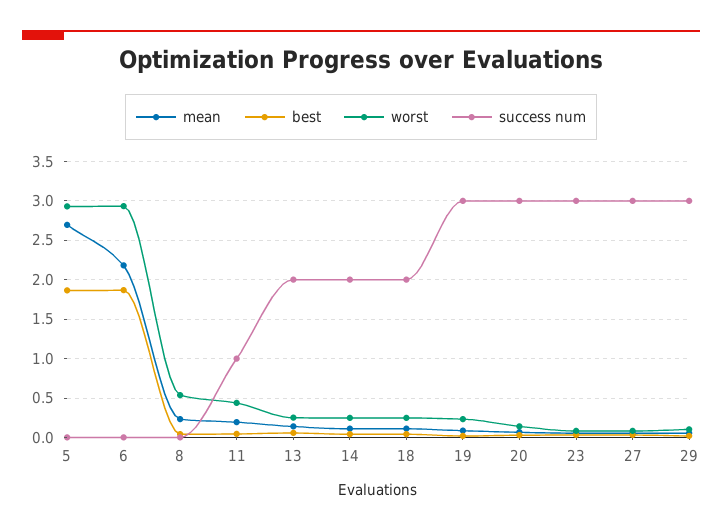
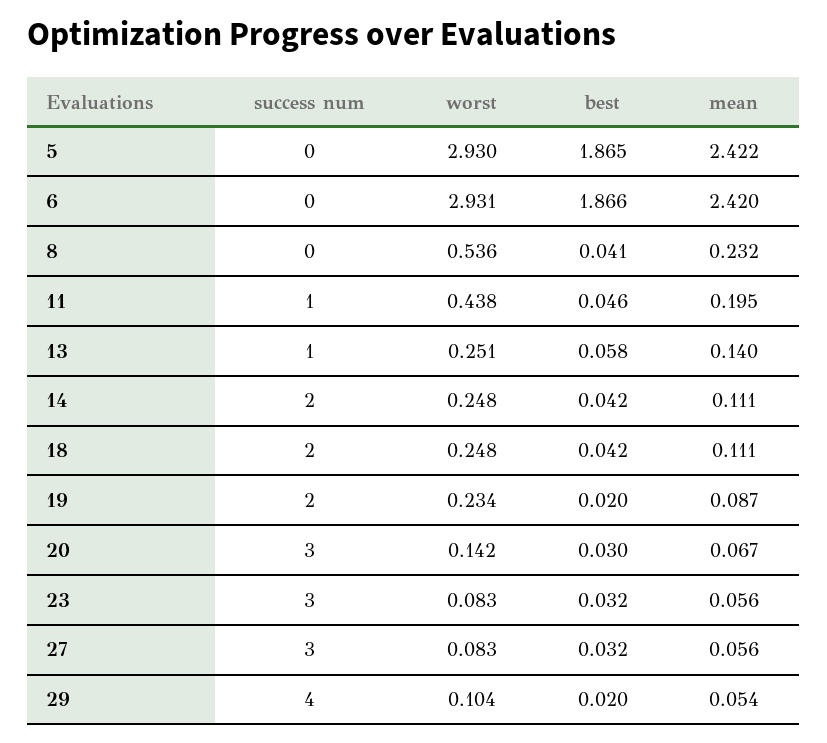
mean, 5: 2.7 -> 2.422
mean, 6: 2.2 -> 2.42
success num, 13: 2 -> 1
success num, 19: 3 -> 2
success num, 29: 3 -> 4

